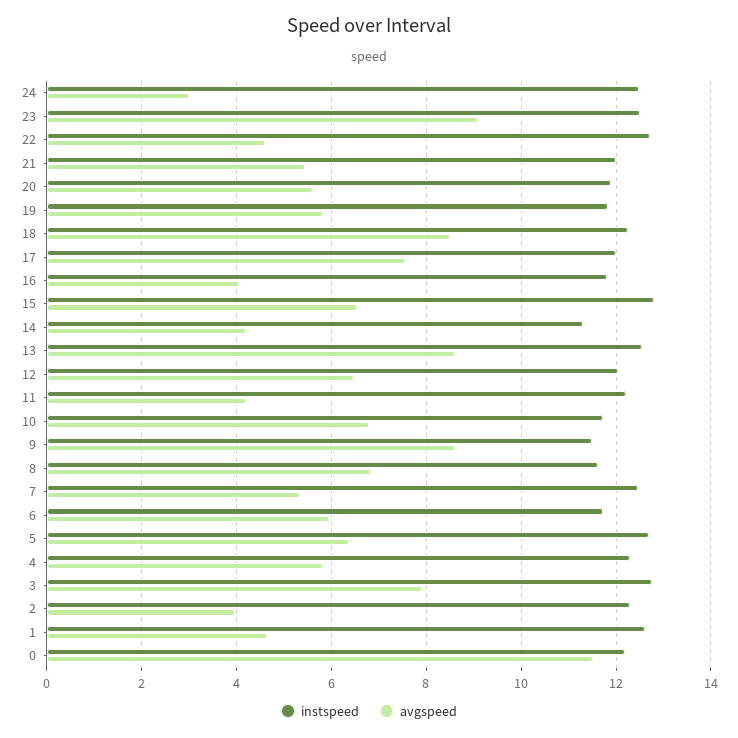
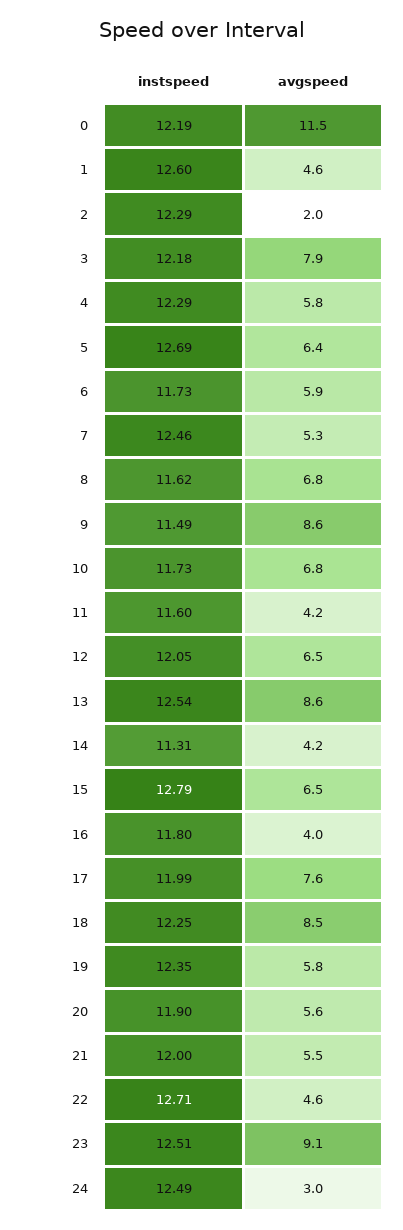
instspeed, 19: 11.8 -> 12.35
instspeed, 11: 12.2 -> 11.6
instspeed, 3: 12.8 -> 12.18
avgspeed, 2: 4 -> 2

